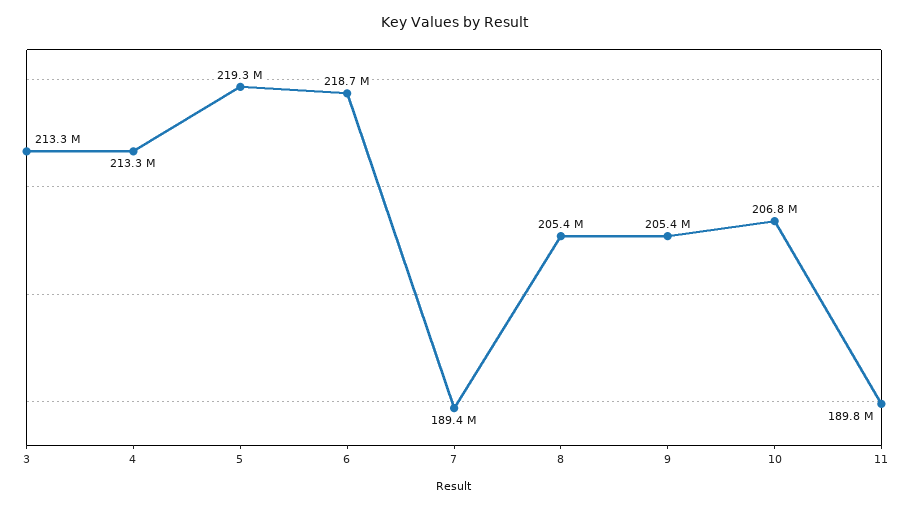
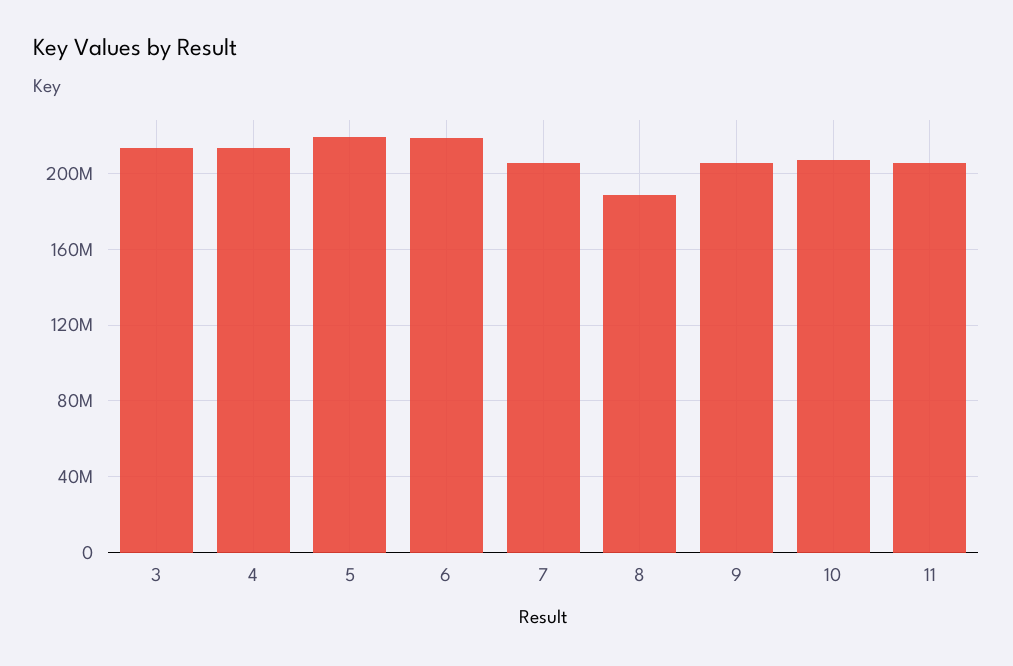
7: 189400000 -> 205000000
8: 205400000 -> 190000000
11: 189800000 -> 205000000

